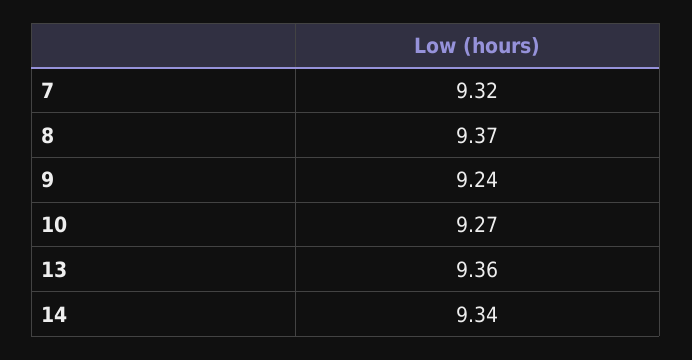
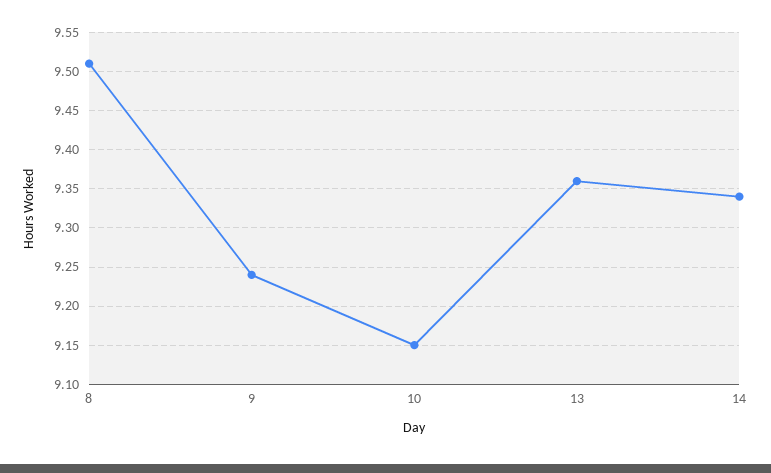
7: 9.32 -> none
8: 9.37 -> 9.51
10: 9.27 -> 9.15

